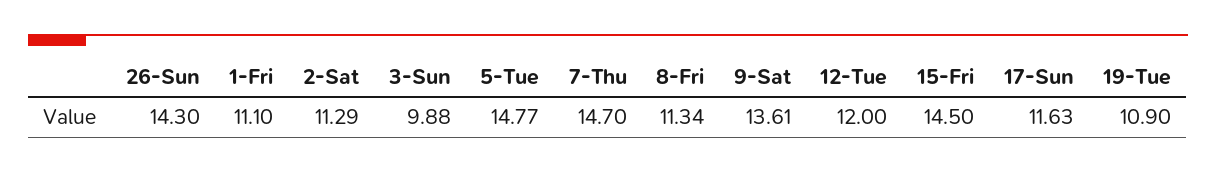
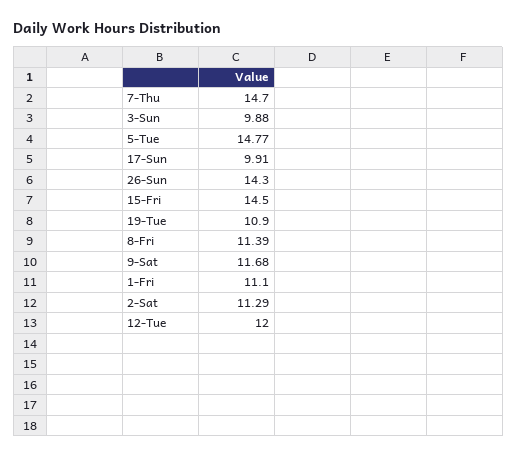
8-Fri: 11.34 -> 11.39
9-Sat: 13.61 -> 11.68
17-Sun: 11.63 -> 9.91

